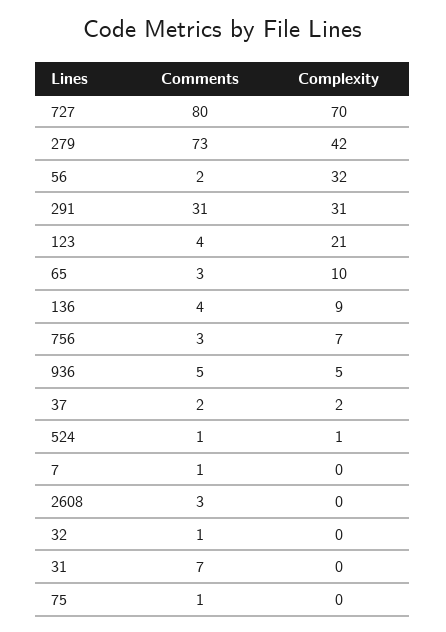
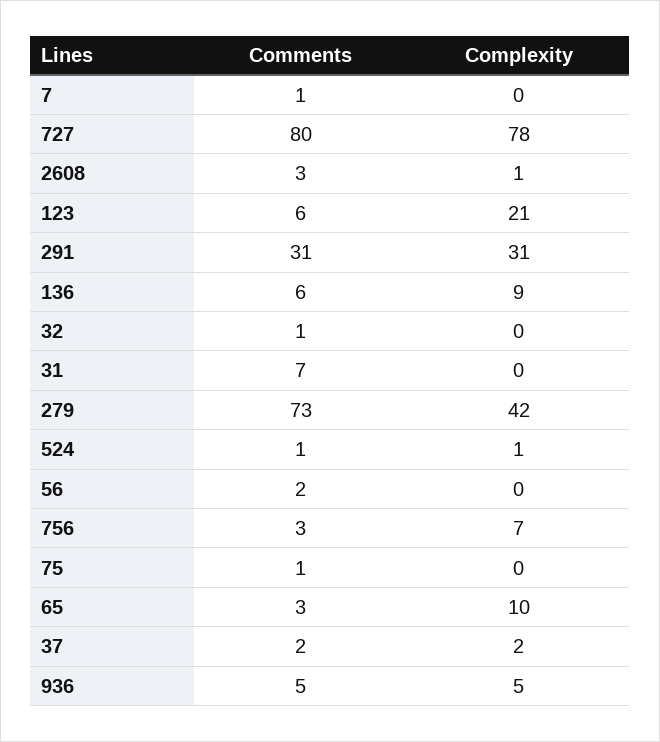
Complexity, 727: 70 -> 78
Complexity, 56: 32 -> 0
Comments, 123: 4 -> 6
Comments, 136: 4 -> 6
Complexity, 2608: 0 -> 1

